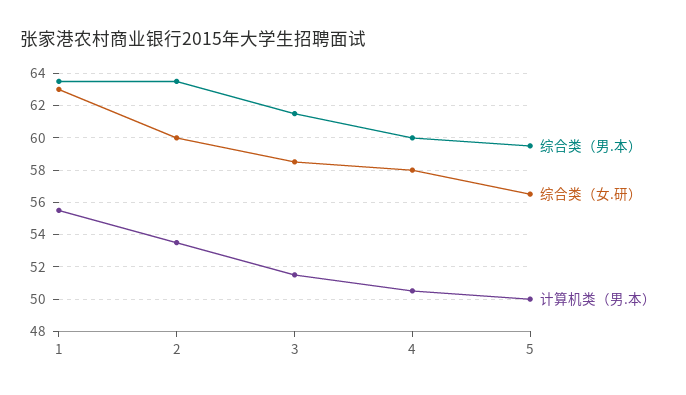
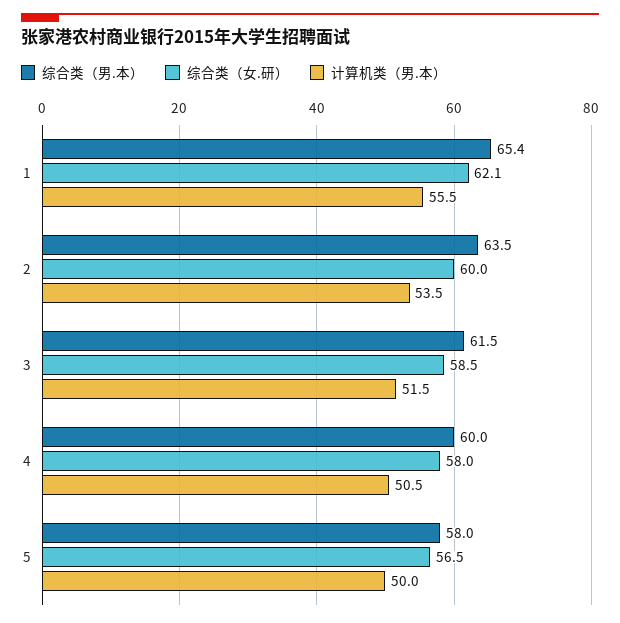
综合类（男.本）, 1: 63.5 -> 65.4
综合类（女.研）, 1: 63 -> 62.1
综合类（男.本）, 5: 59.5 -> 58

